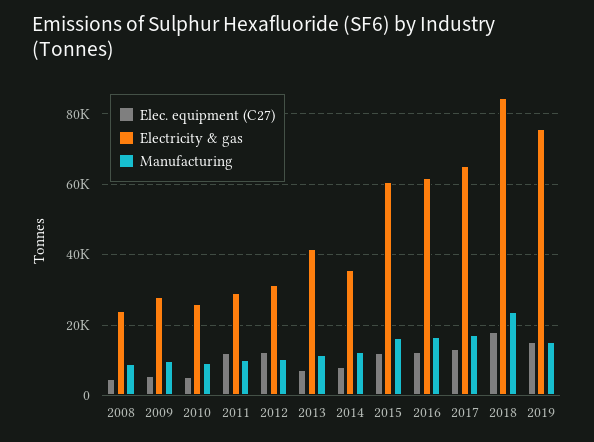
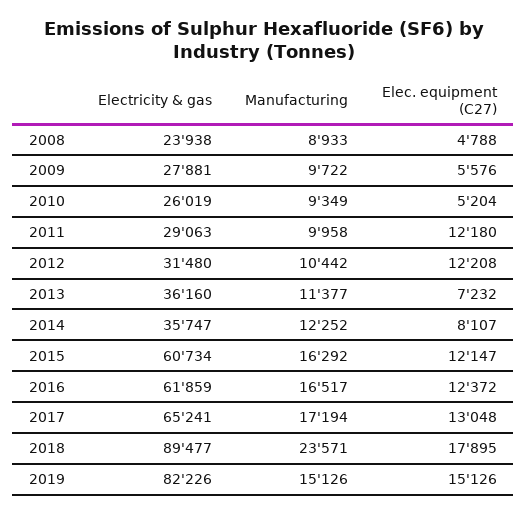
Electricity & gas, 2013: 42000 -> 36160
Electricity & gas, 2018: 84000 -> 89477
Electricity & gas, 2019: 76000 -> 82226

